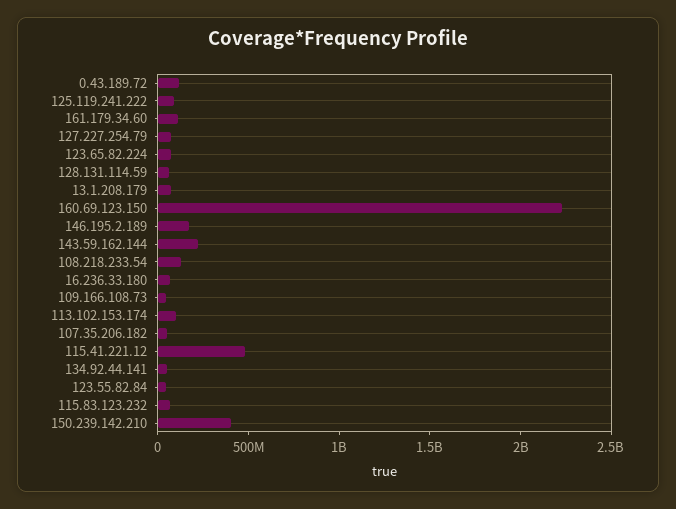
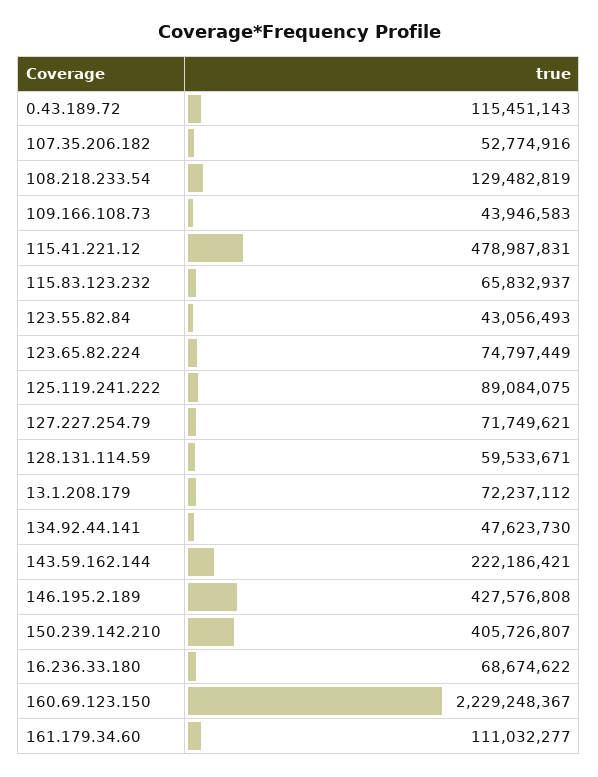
146.195.2.189: 200000000 -> 427576808
113.102.153.174: 100000000 -> none

